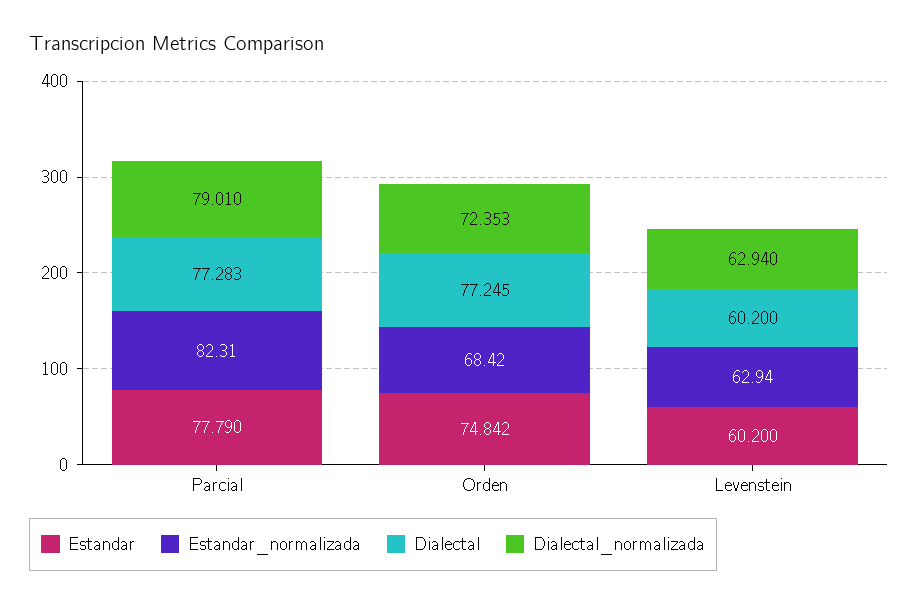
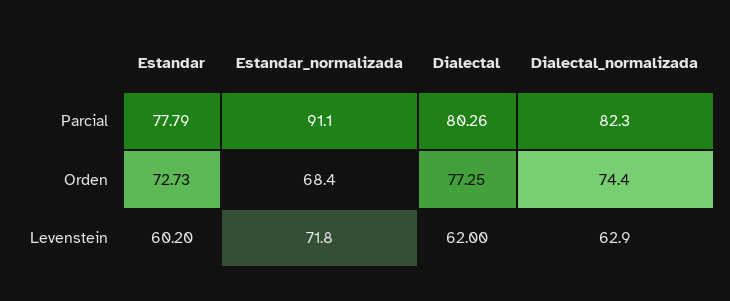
Estandar_normalizada, Parcial: 82.31 -> 91.1
Dialectal, Parcial: 77.283 -> 80.26
Dialectal_normalizada, Parcial: 79.01 -> 82.3
Estandar, Orden: 74.842 -> 72.73
Dialectal_normalizada, Orden: 72.353 -> 74.4
Estandar_normalizada, Levenstein: 62.94 -> 71.8
Dialectal, Levenstein: 60.2 -> 62

